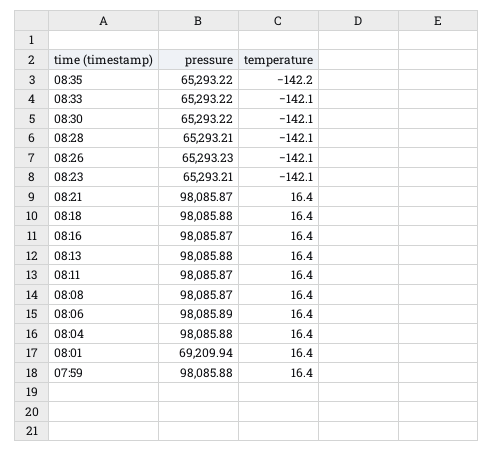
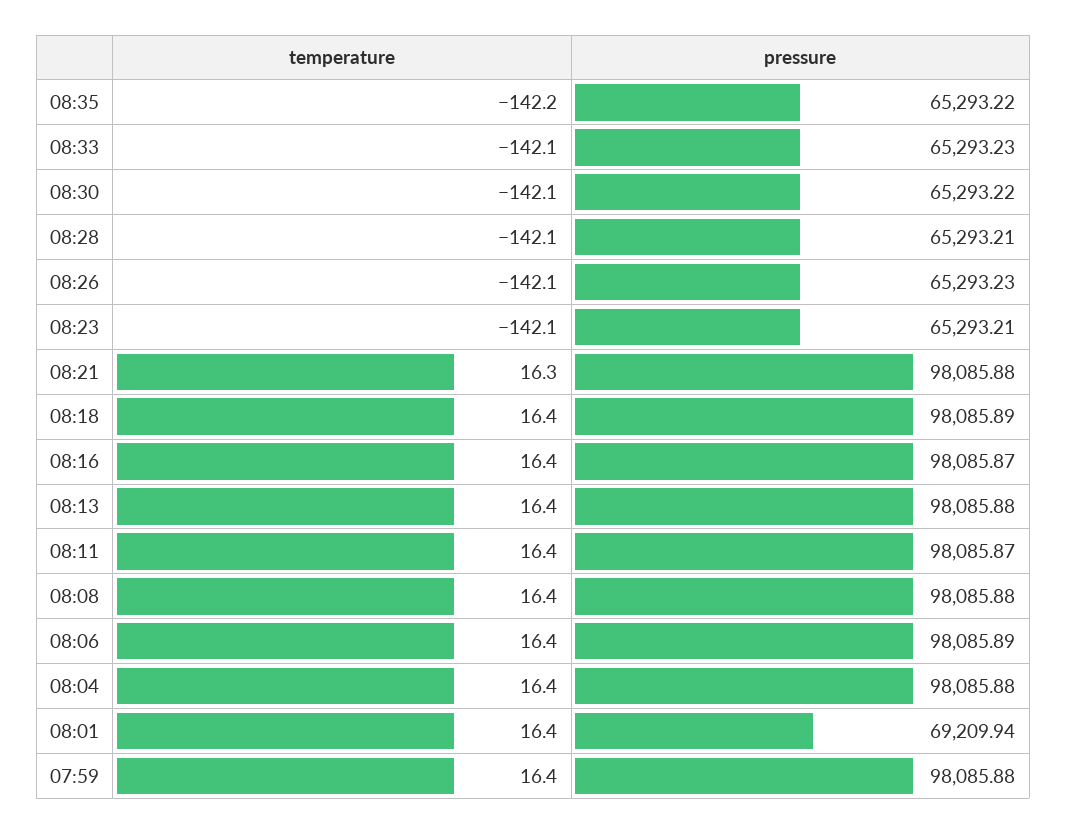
pressure, 08:33: 65293.22 -> 65293.23
pressure, 08:21: 98085.87 -> 98085.88
temperature, 08:21: 16.4 -> 16.3
pressure, 08:18: 98085.88 -> 98085.89
pressure, 08:08: 98085.87 -> 98085.88

